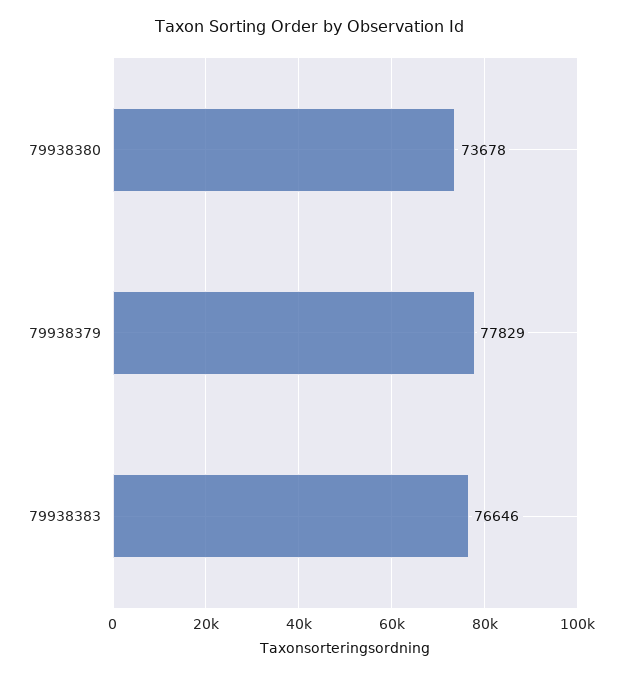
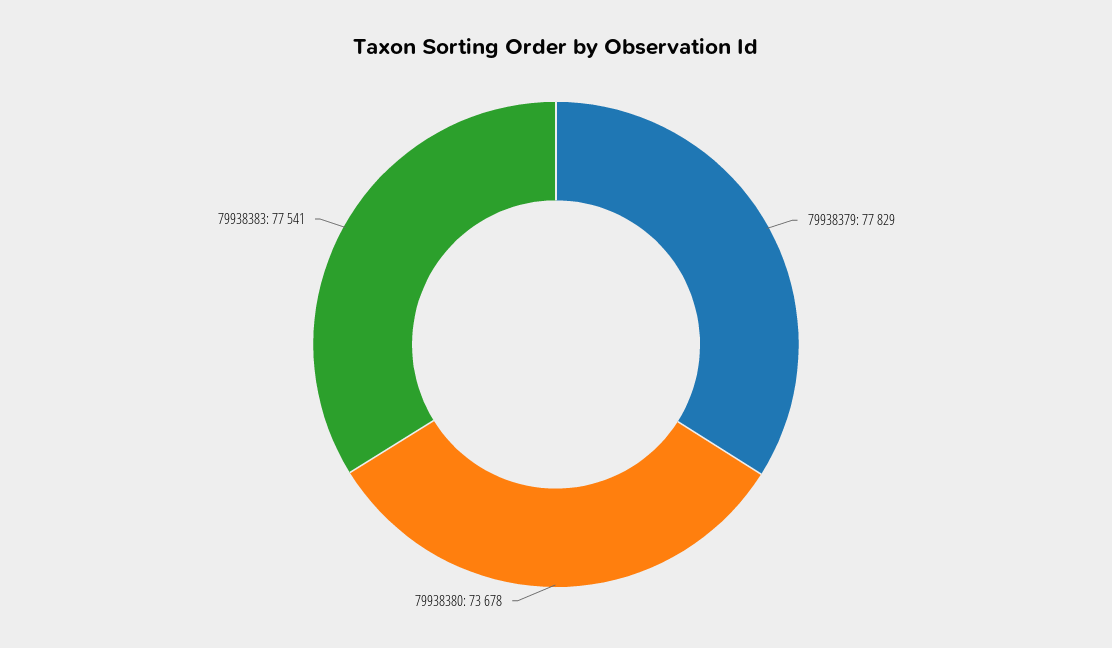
79938383: 76646 -> 77541

